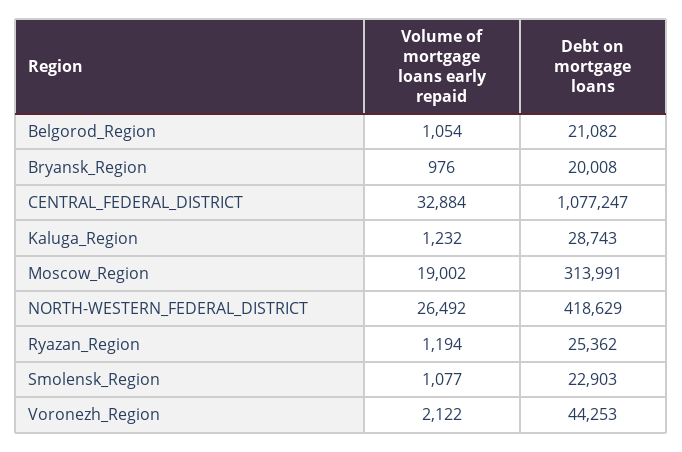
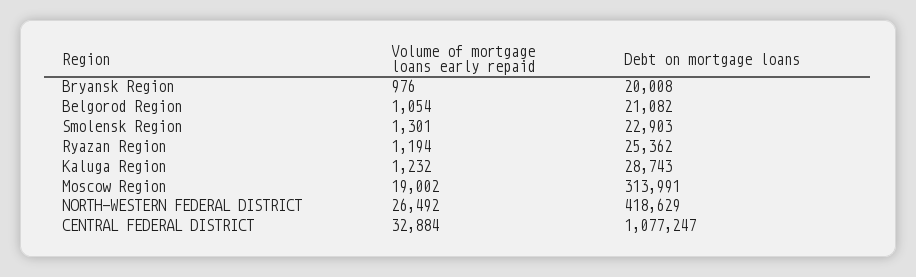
Volume of mortgage loans early repaid, Smolensk_Region: 1077 -> 1301
Volume of mortgage loans early repaid, Voronezh_Region: 2122 -> none
Debt on mortgage loans, Voronezh_Region: 44253 -> none

